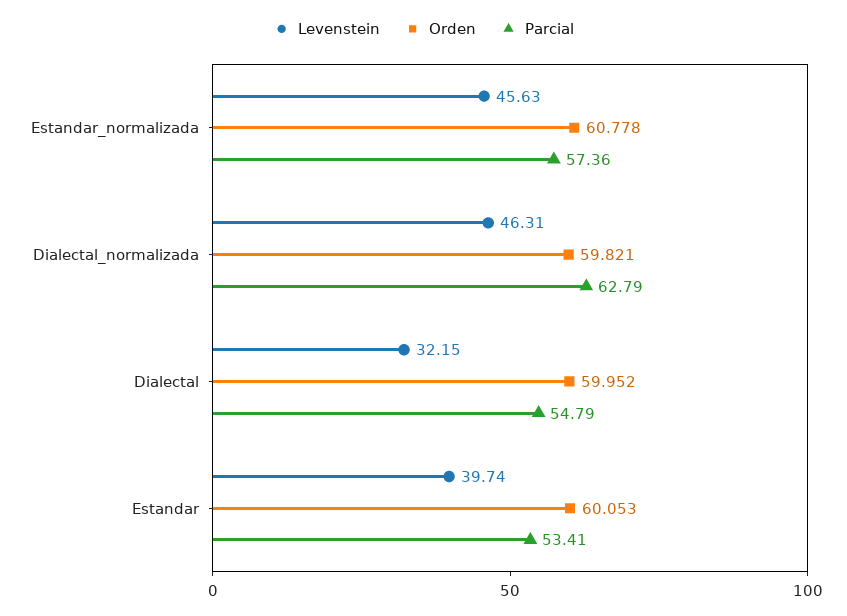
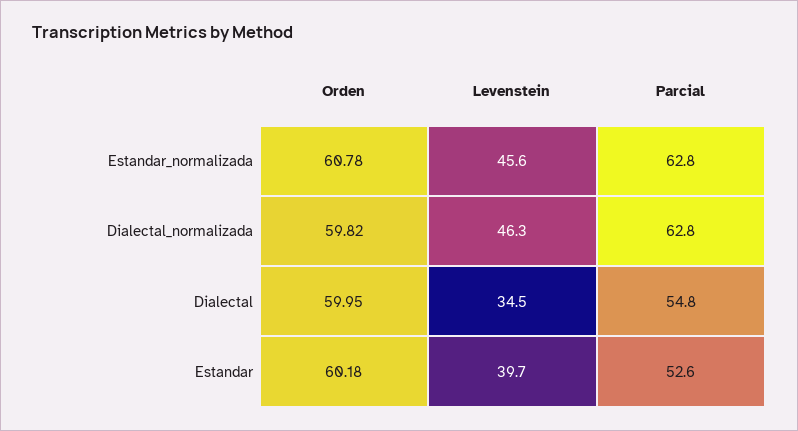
Parcial, Estandar_normalizada: 57.36 -> 62.8
Levenstein, Dialectal: 32.15 -> 34.5
Orden, Estandar: 60.053 -> 60.18
Parcial, Estandar: 53.41 -> 52.6

